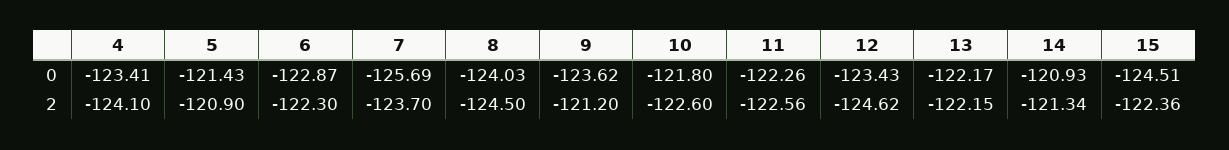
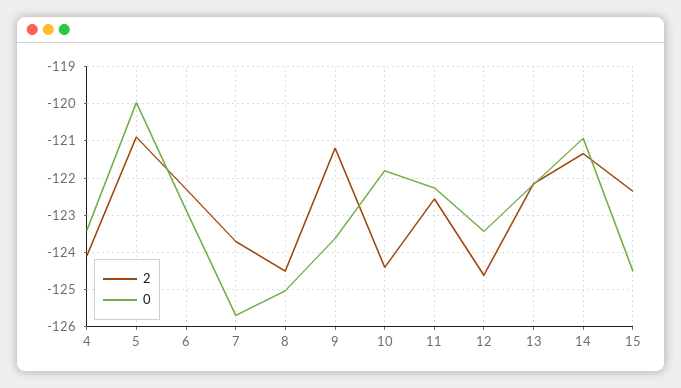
0, 5: -121.43 -> -120
0, 8: -124.03 -> -125
2, 10: -122.6 -> -124.4

